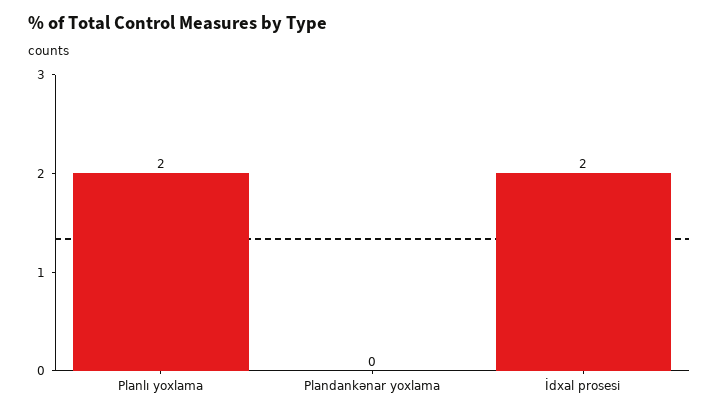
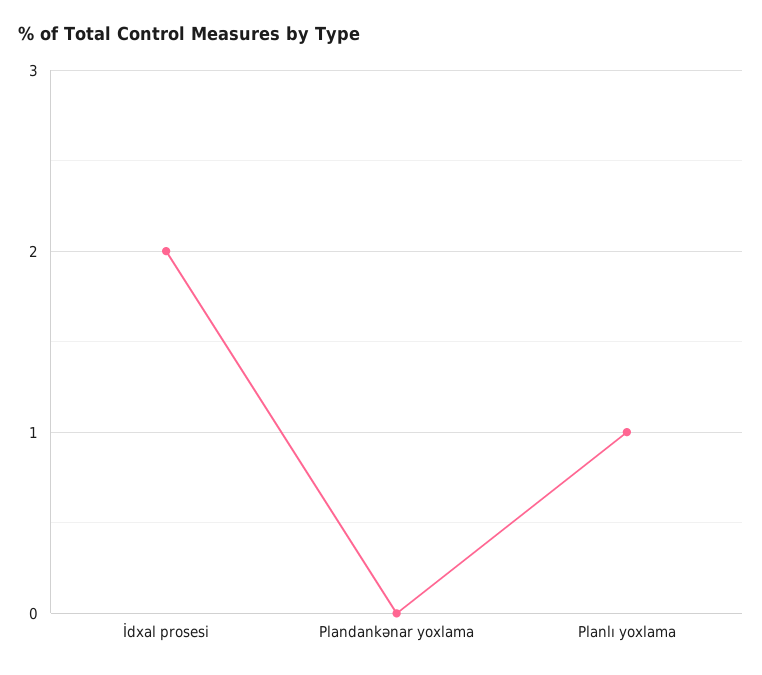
Planlı yoxlama: 2 -> 1

